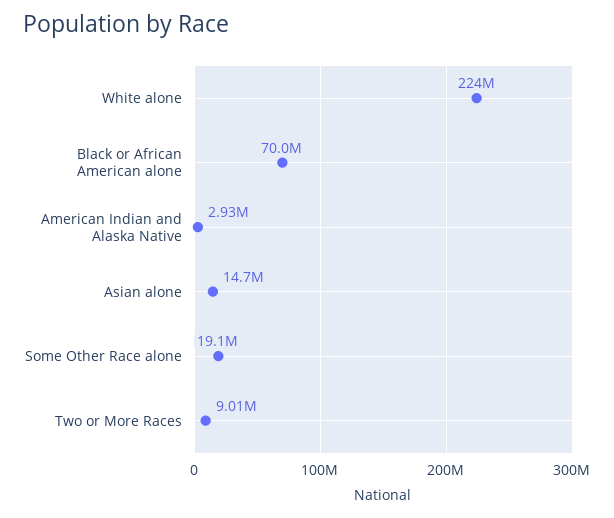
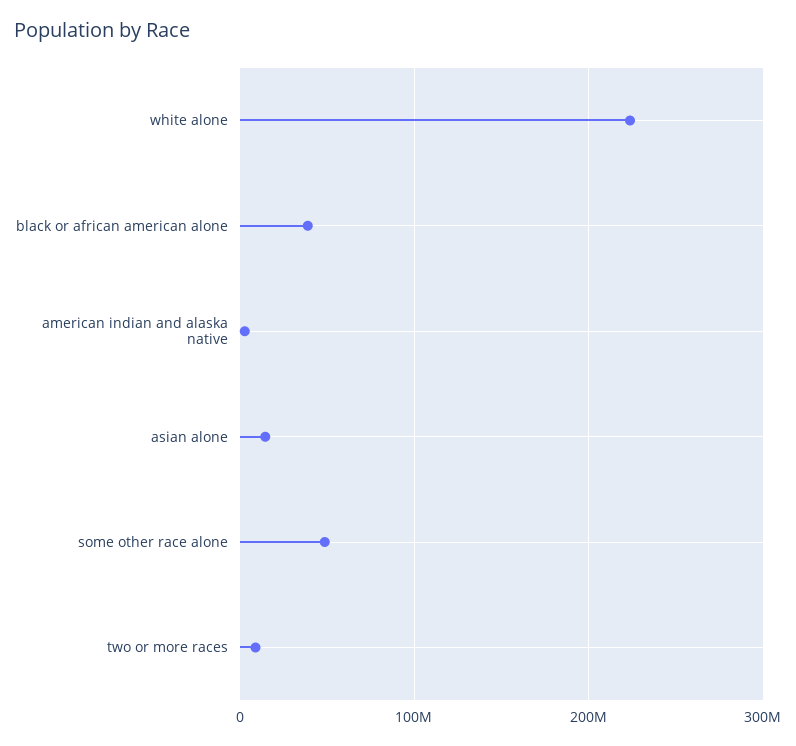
Black or African American alone: 70000000 -> 40000000
Some Other Race alone: 19100000 -> 50000000

